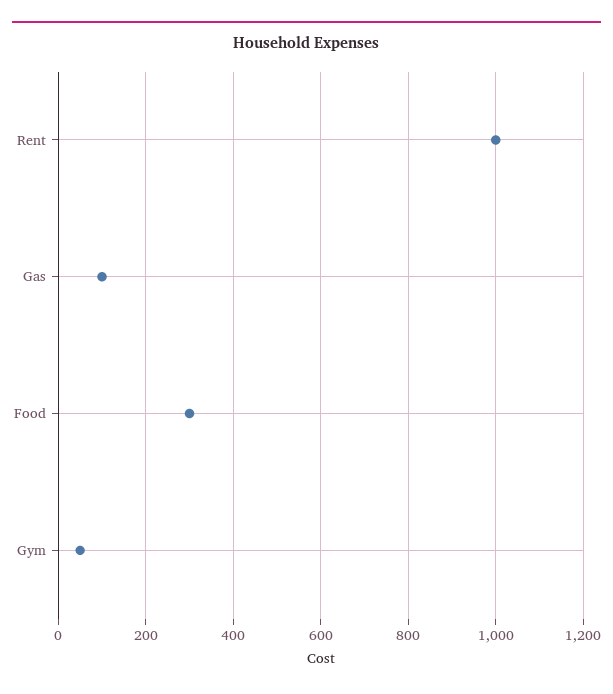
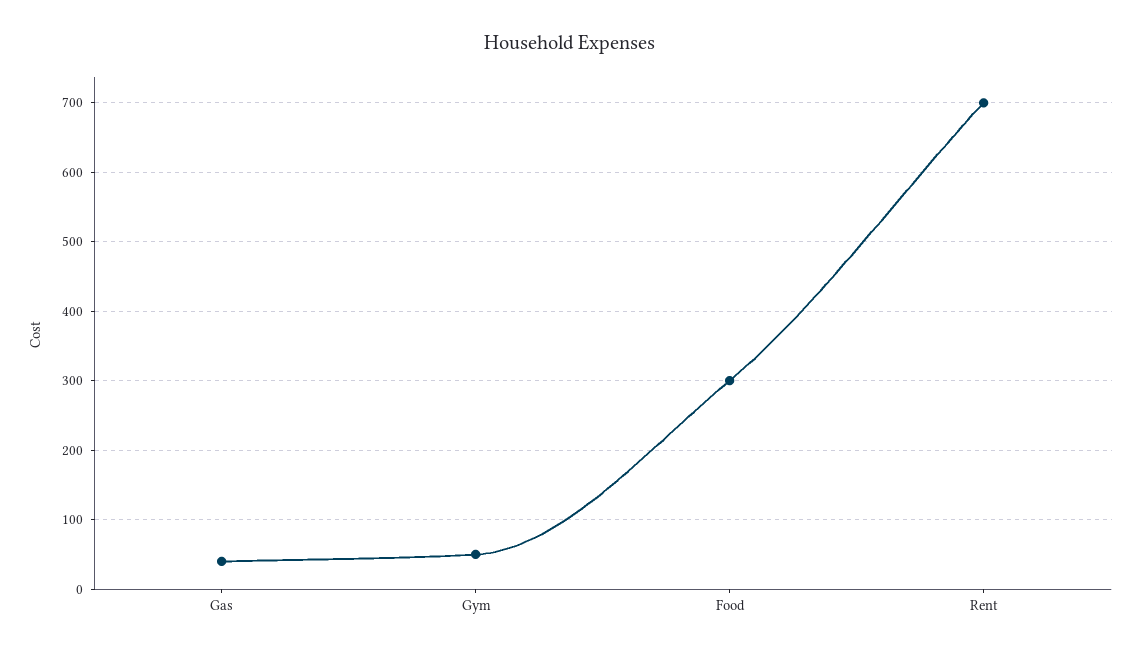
Rent: 1000 -> 700
Gas: 100 -> 40

